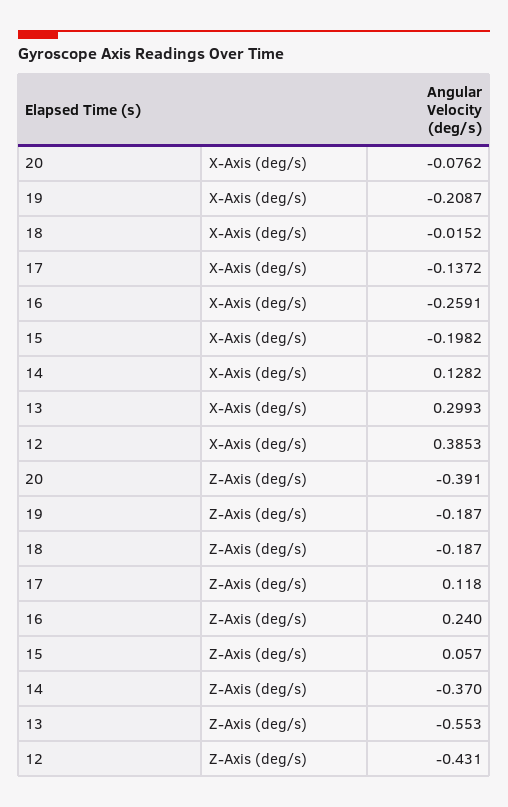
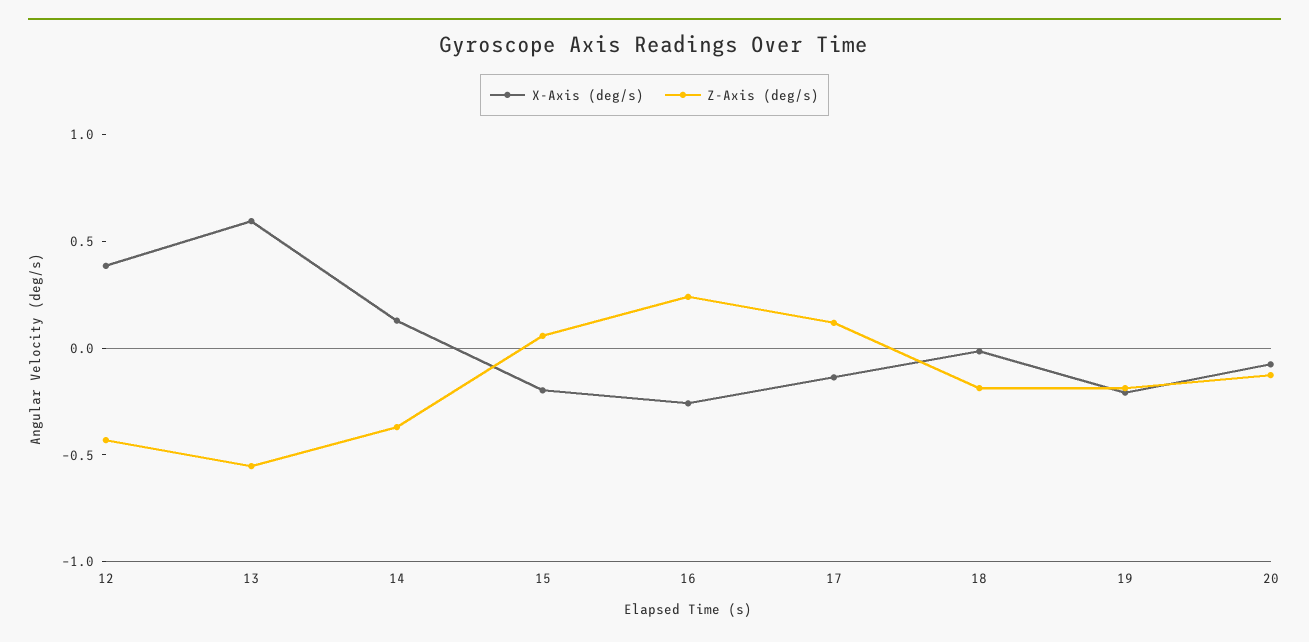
X-Axis (deg/s), 13: 0.2993 -> 0.6
Z-Axis (deg/s), 20: -0.391 -> -0.1

